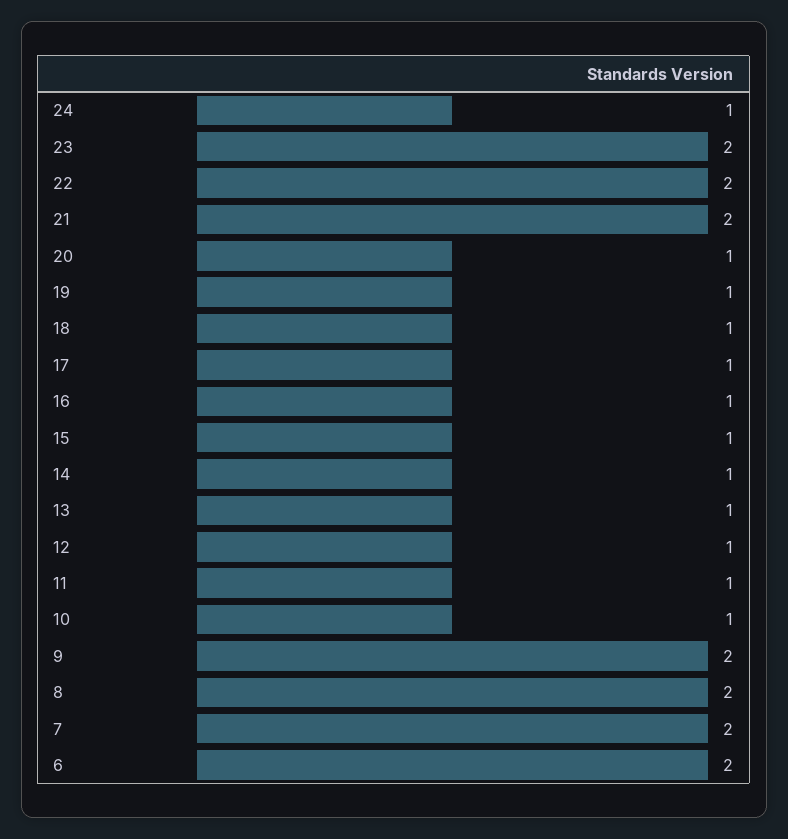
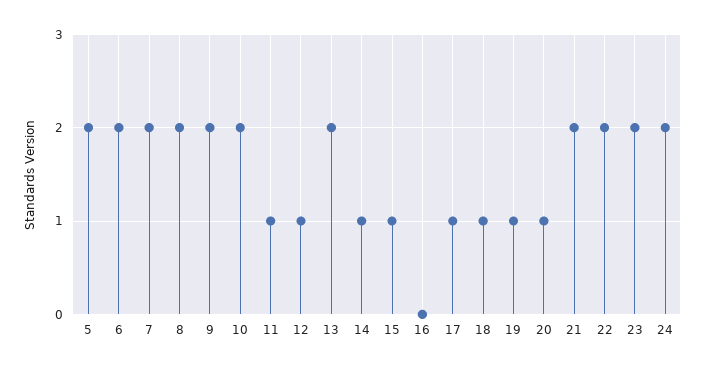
24: 1 -> 2
16: 1 -> 0
13: 1 -> 2
10: 1 -> 2
5: none -> 2

